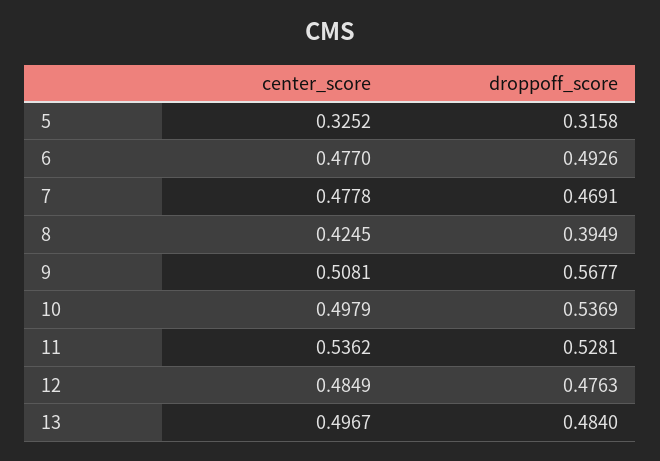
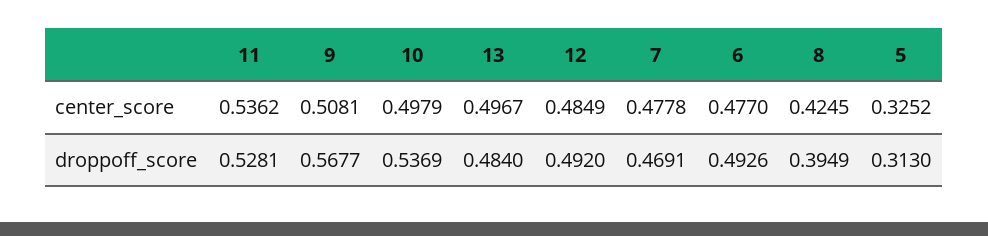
droppoff_score, 5: 0.3158 -> 0.313
droppoff_score, 12: 0.4763 -> 0.492

